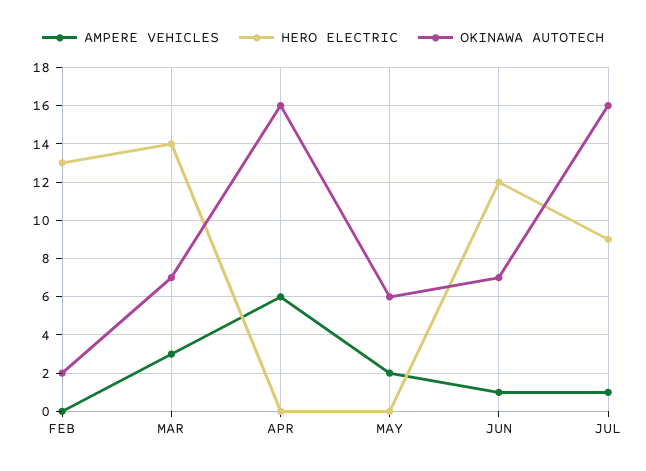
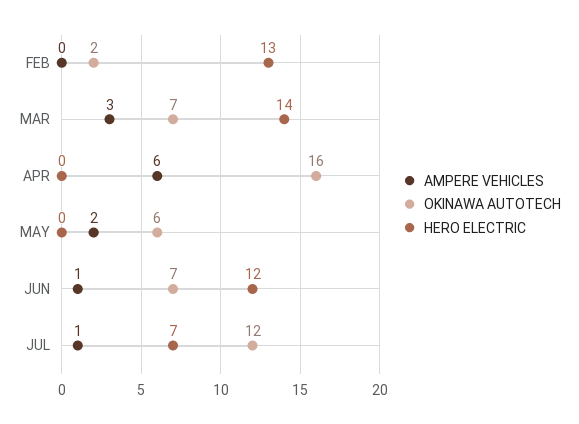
HERO ELECTRIC, JUL: 9 -> 7
OKINAWA AUTOTECH, JUL: 16 -> 12

